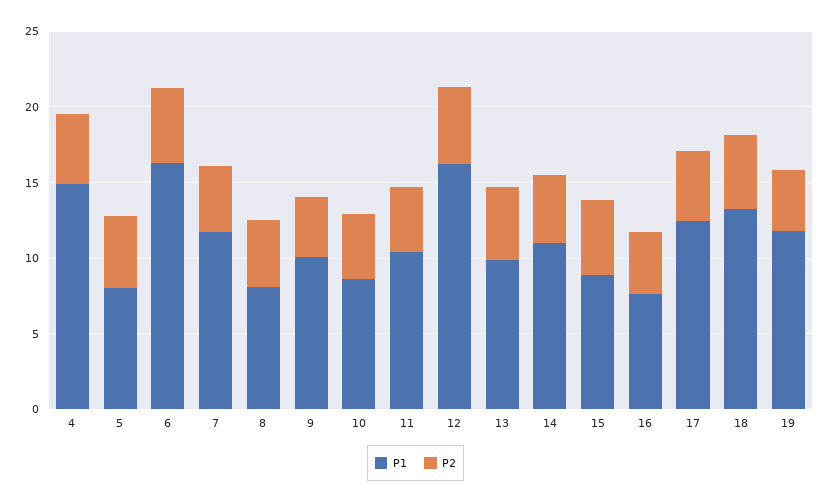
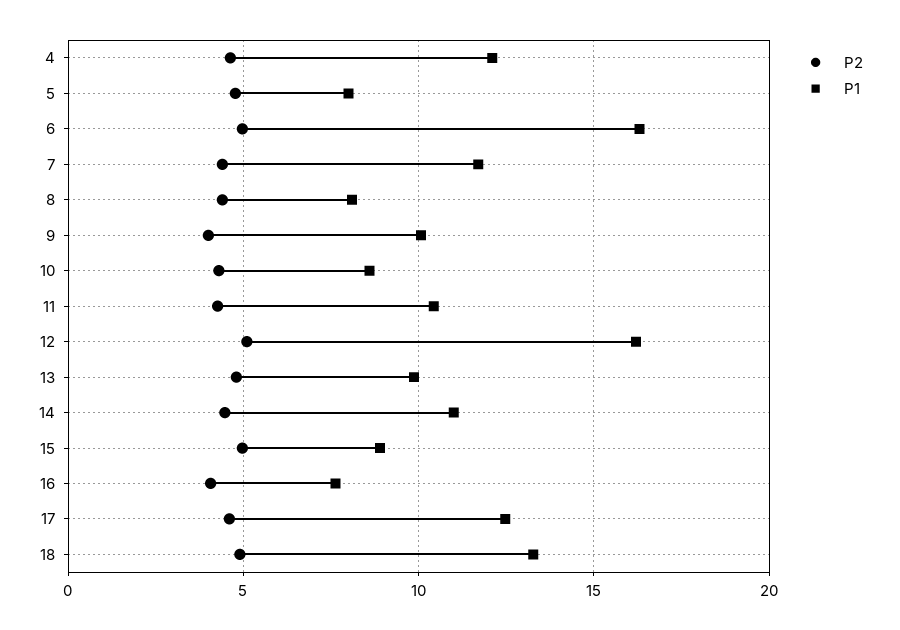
P1, 4: 15 -> 12
P1, 19: 12 -> none
P2, 19: 4 -> none

